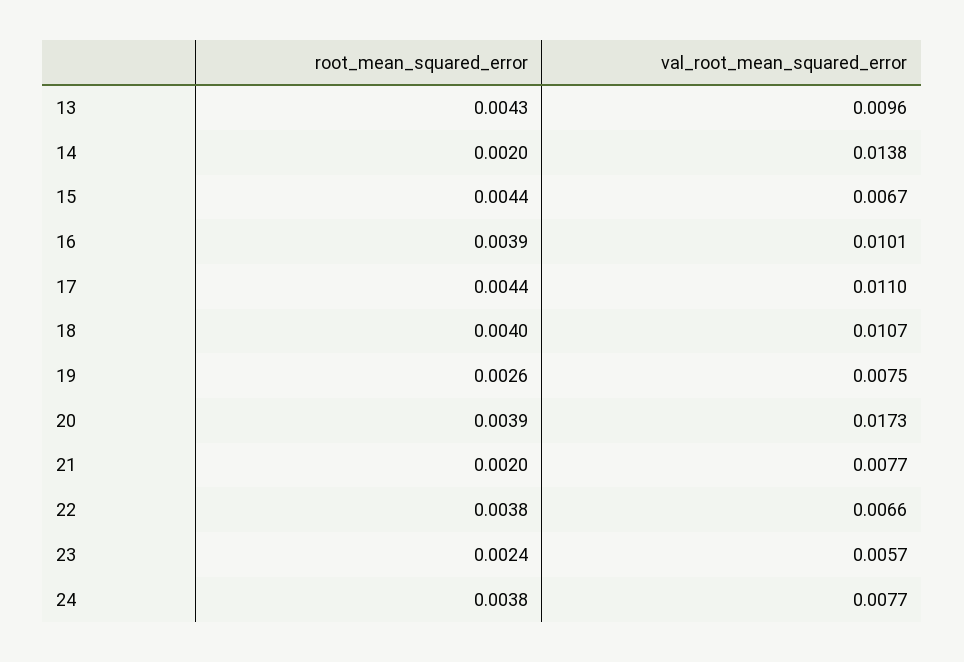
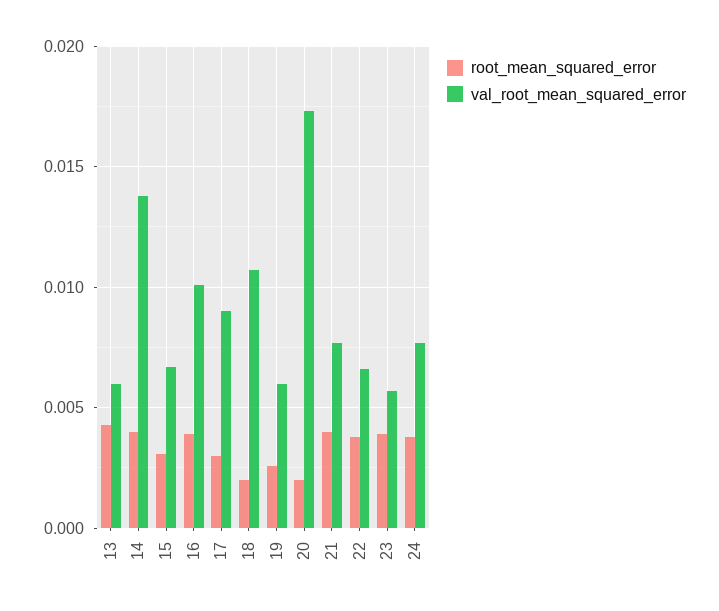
val_root_mean_squared_error, 13: 0.0096 -> 0.006
root_mean_squared_error, 14: 0.002 -> 0.004
root_mean_squared_error, 15: 0.0044 -> 0.003
root_mean_squared_error, 17: 0.0044 -> 0.003
val_root_mean_squared_error, 17: 0.011 -> 0.009
root_mean_squared_error, 18: 0.004 -> 0.002
val_root_mean_squared_error, 19: 0.0075 -> 0.006
root_mean_squared_error, 20: 0.0039 -> 0.002
root_mean_squared_error, 21: 0.002 -> 0.004
root_mean_squared_error, 23: 0.0024 -> 0.004

